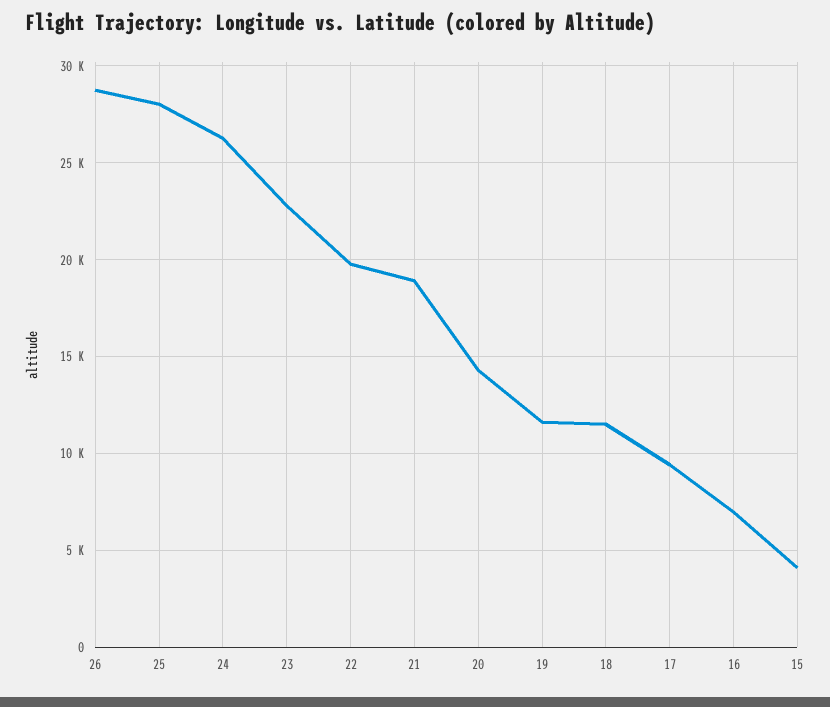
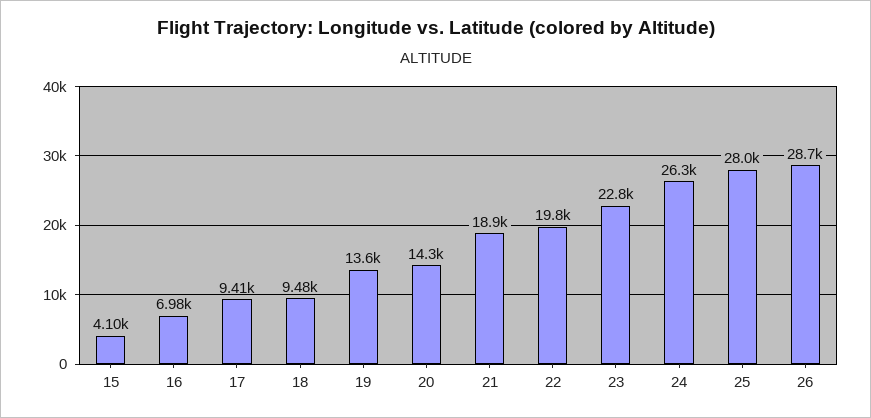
19: 11500 -> 13600
18: 11500 -> 9480

